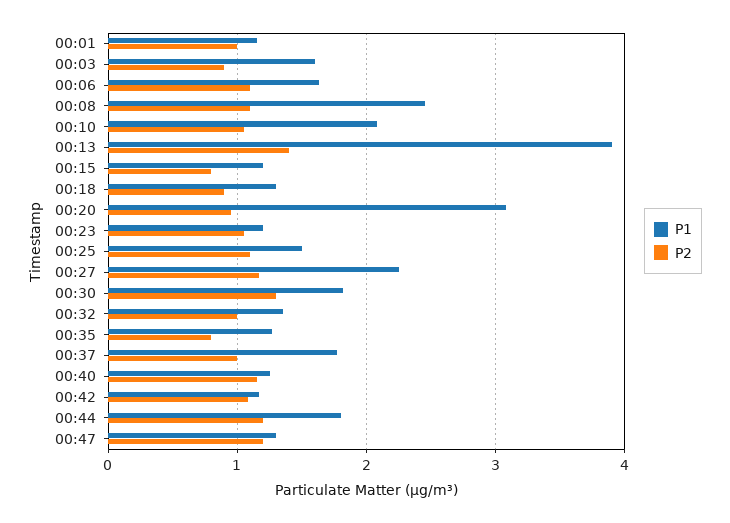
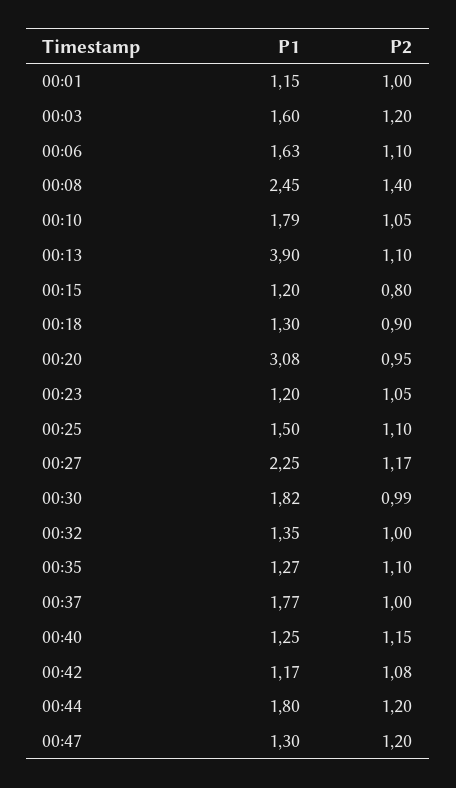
P2, 00:03: 0.9 -> 1.2
P2, 00:08: 1.1 -> 1.4
P1, 00:10: 2.1 -> 1.79
P2, 00:13: 1.4 -> 1.1
P2, 00:30: 1.3 -> 0.99
P2, 00:35: 0.8 -> 1.1

